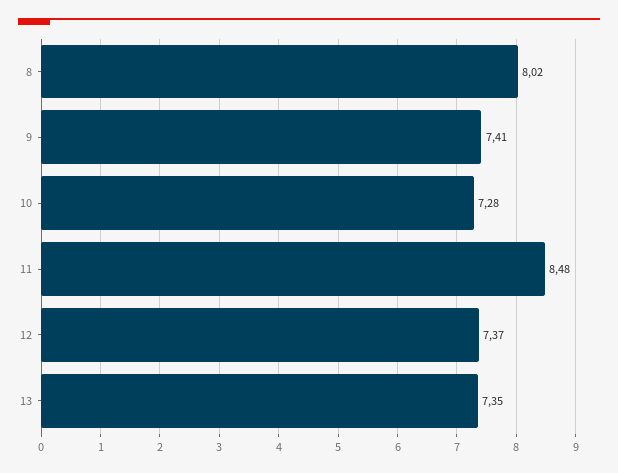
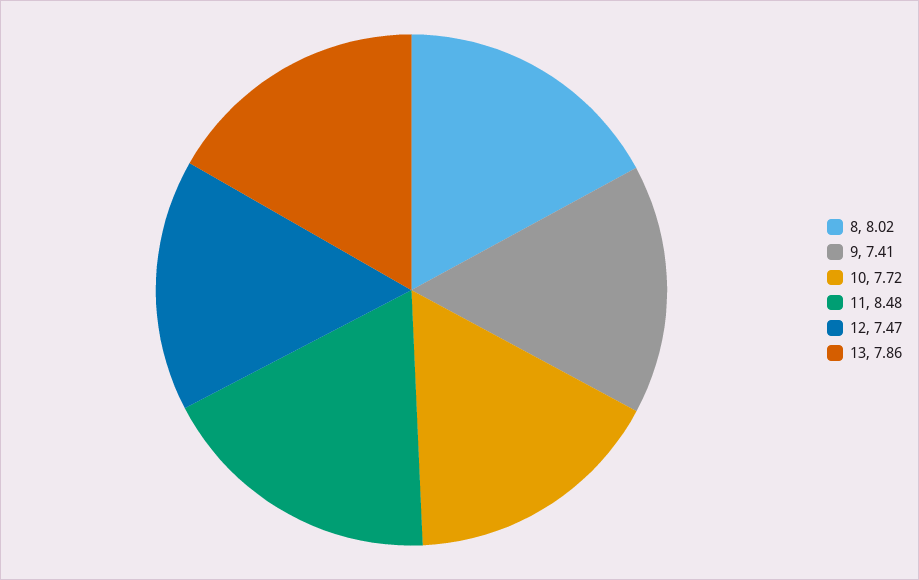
10: 7.28 -> 7.72
12: 7.37 -> 7.47
13: 7.35 -> 7.86

